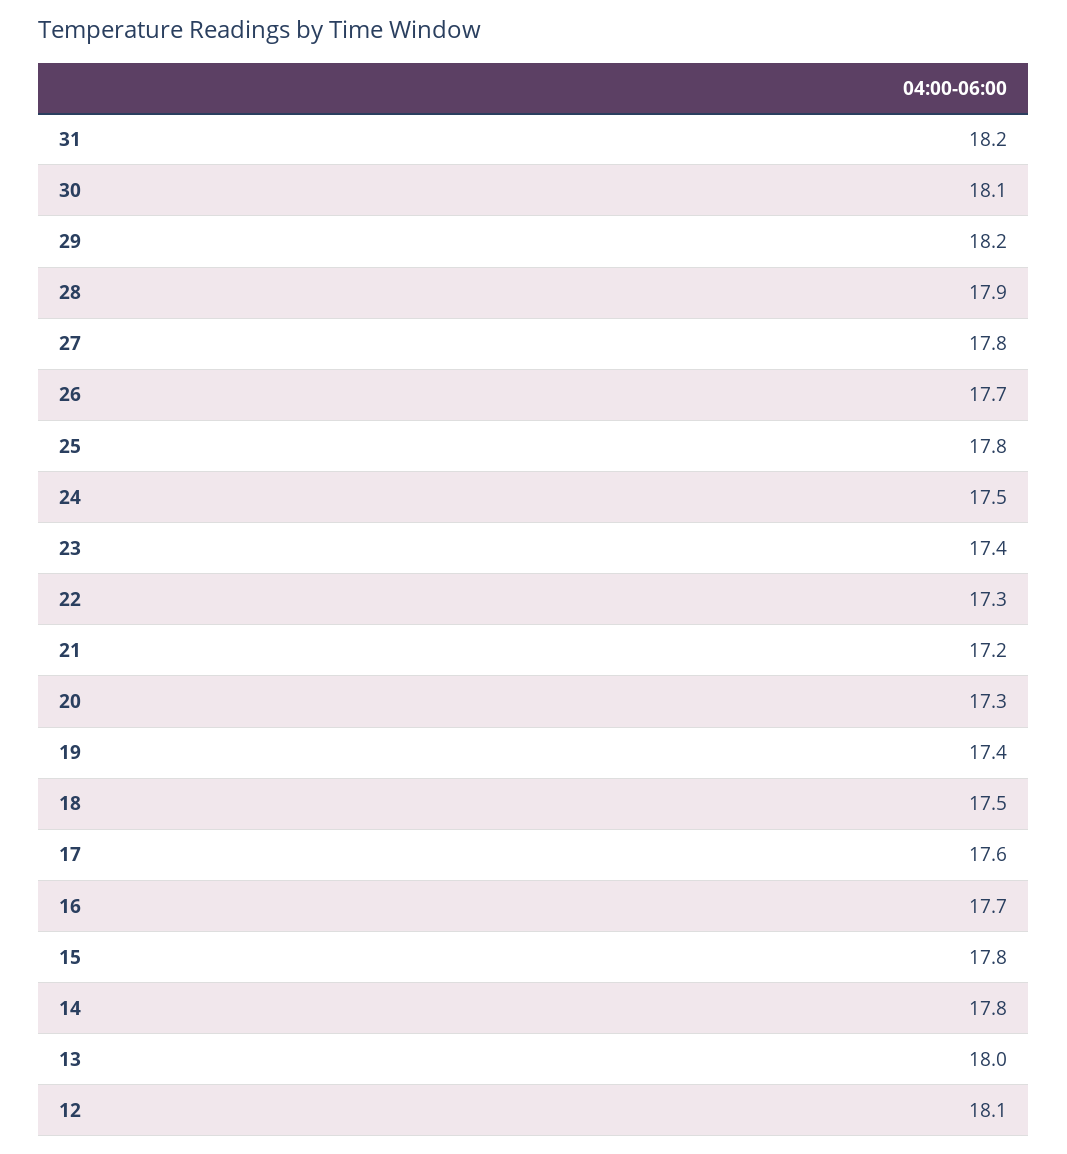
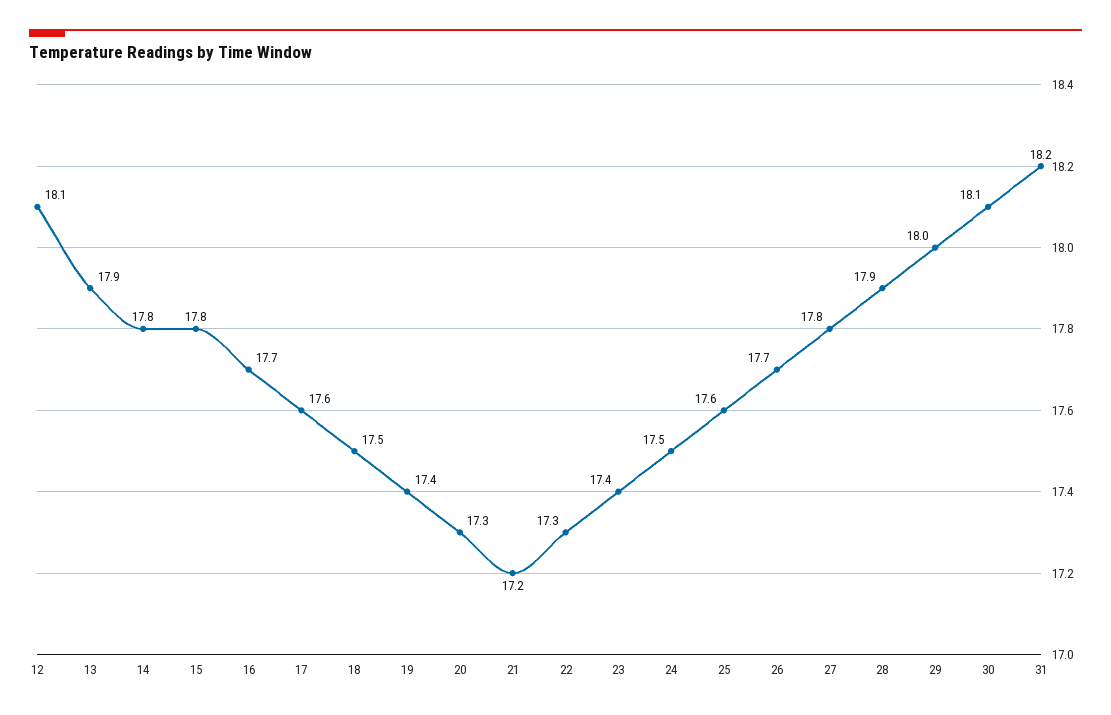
29: 18.2 -> 18
25: 17.8 -> 17.6
13: 18 -> 17.9

